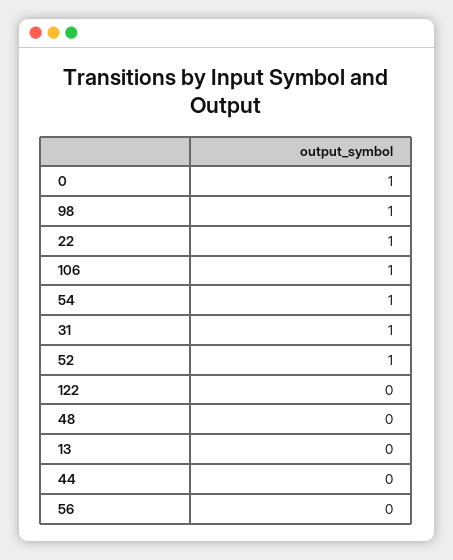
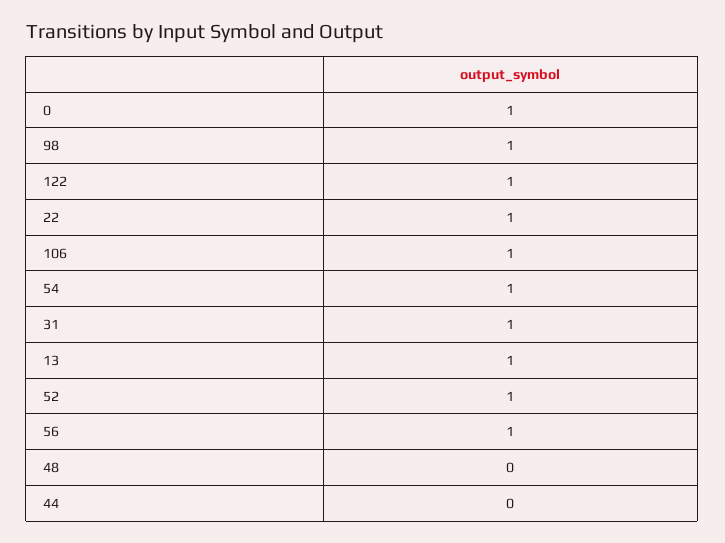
122: 0 -> 1
13: 0 -> 1
56: 0 -> 1

